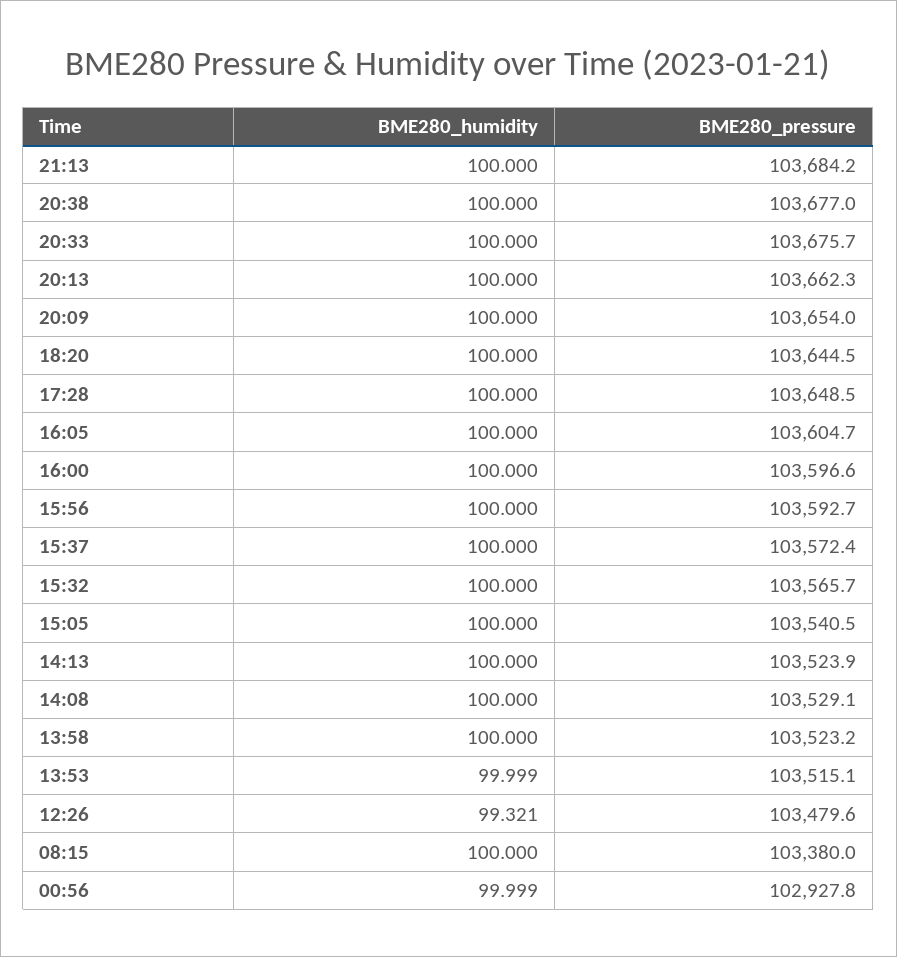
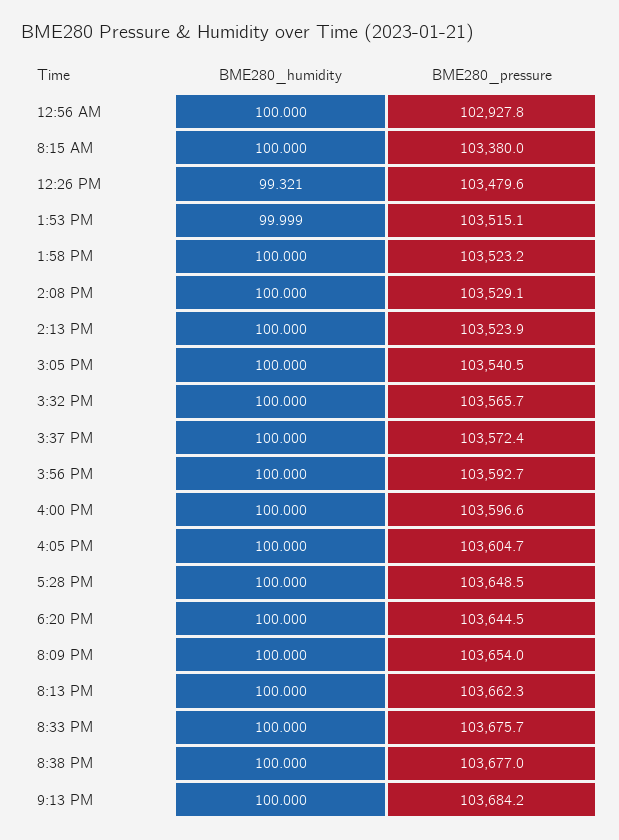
BME280_humidity, 00:56: 99.999 -> 100

